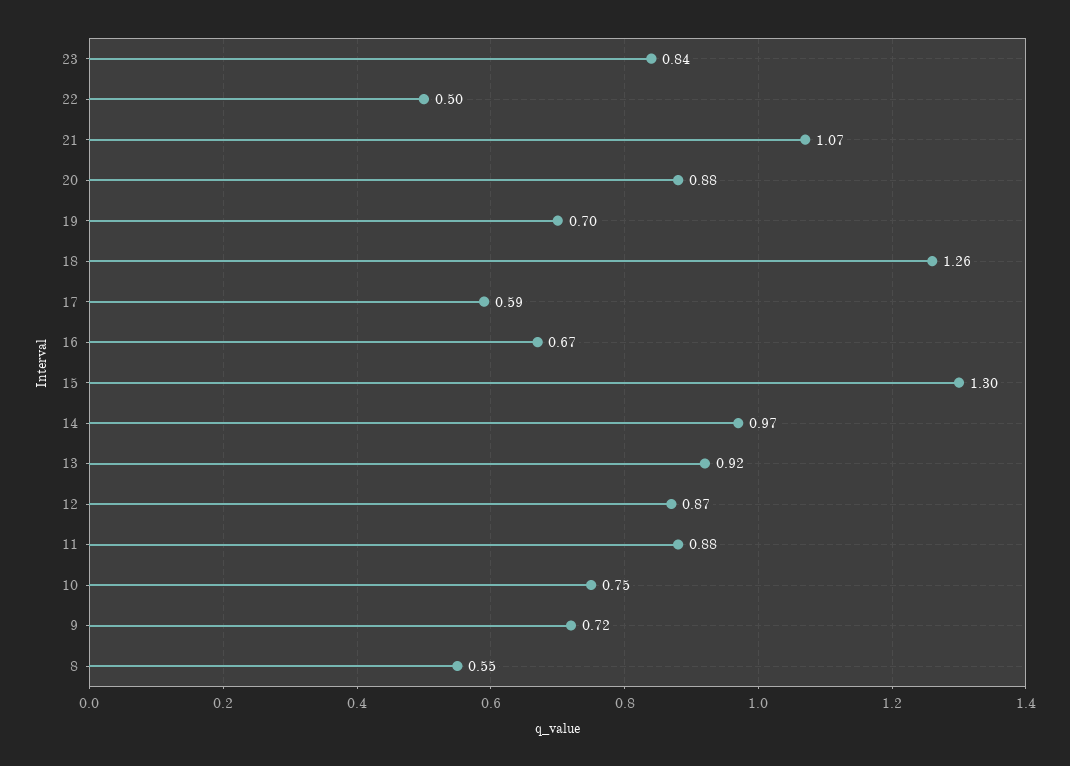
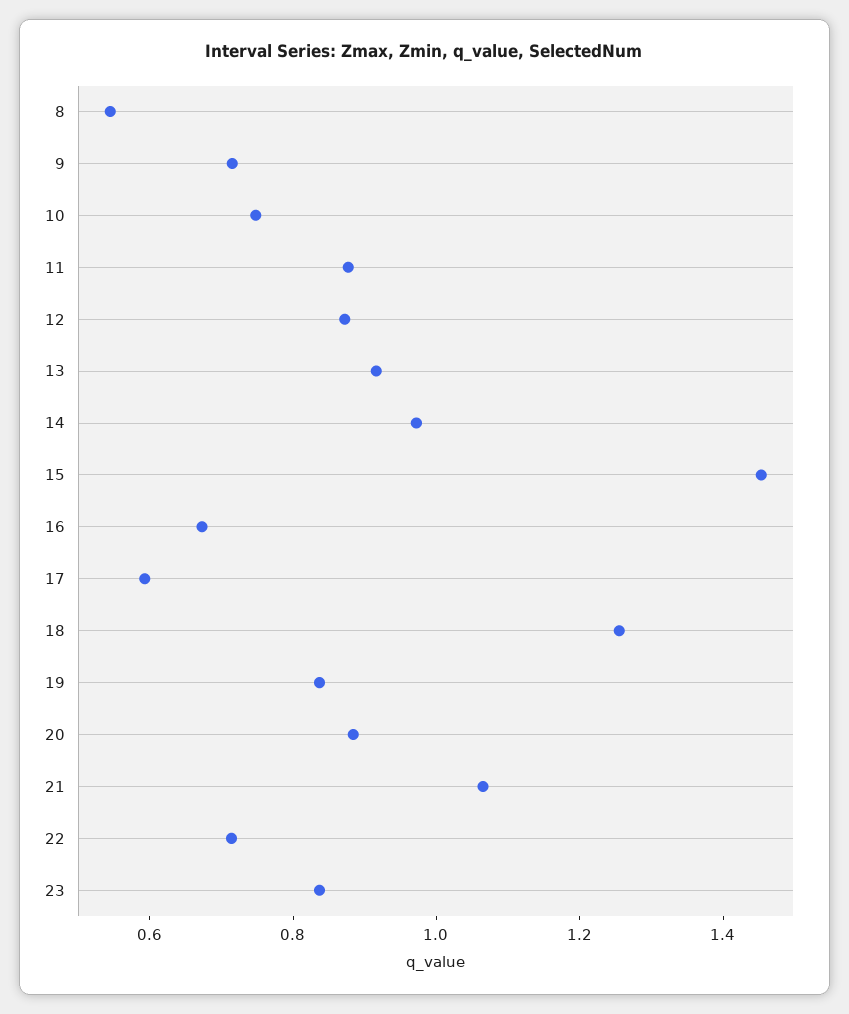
22: 0.5 -> 0.7
19: 0.7 -> 0.85
15: 1.3 -> 1.45

